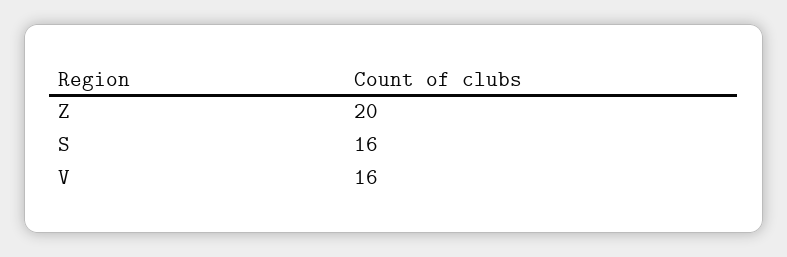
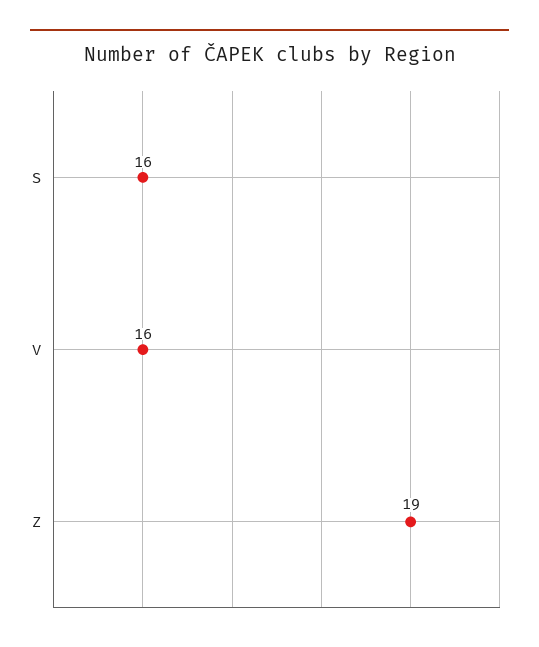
Z: 20 -> 19

